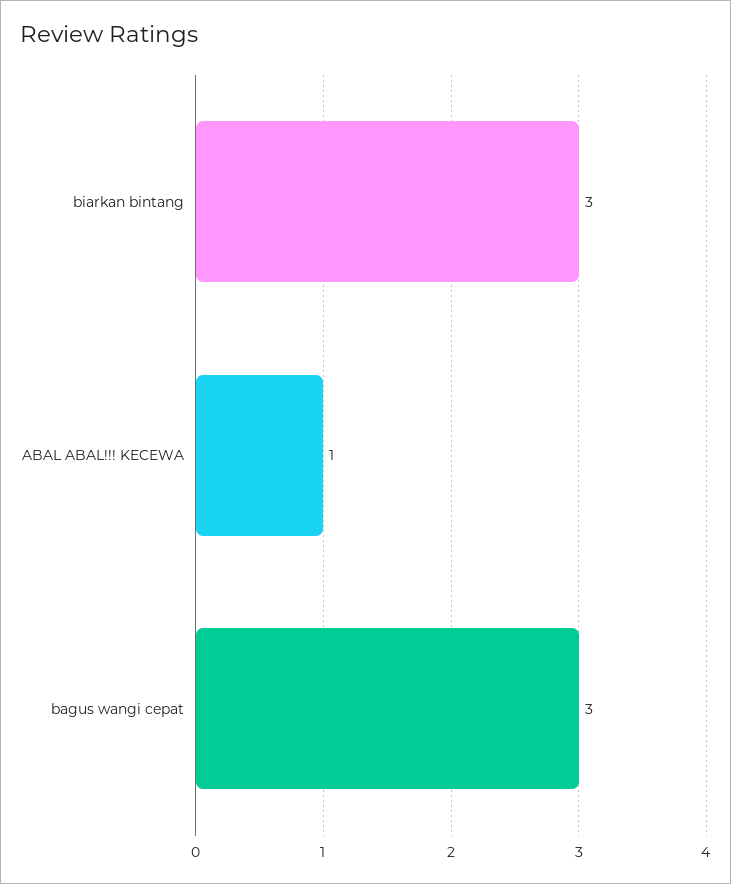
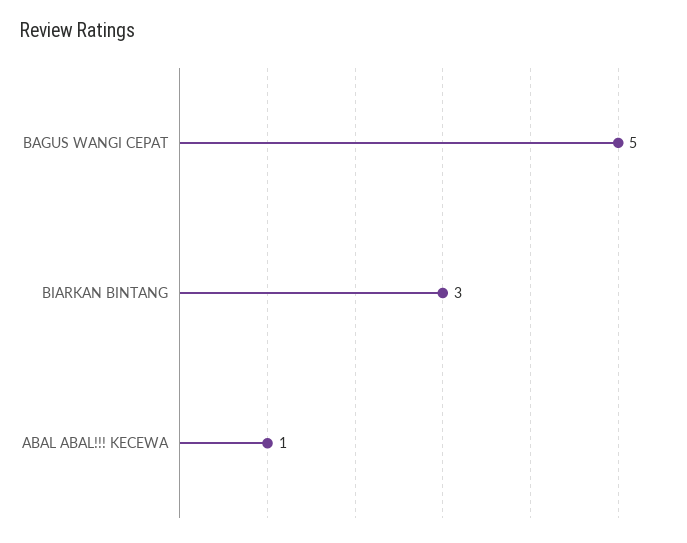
bagus wangi cepat: 3 -> 5

